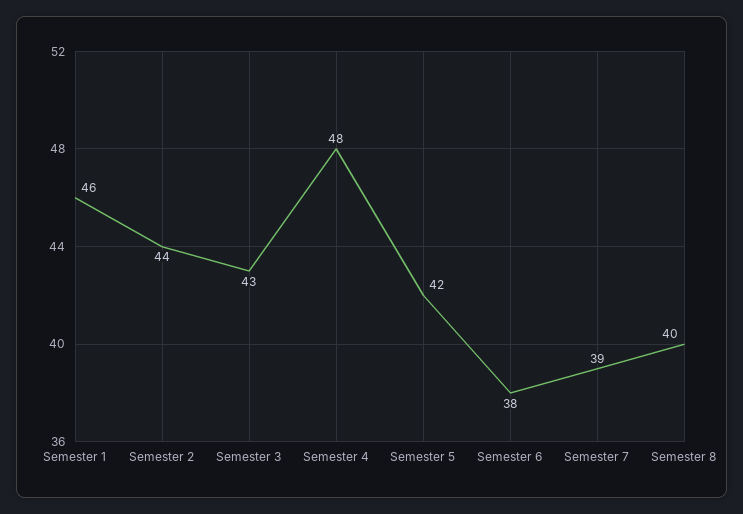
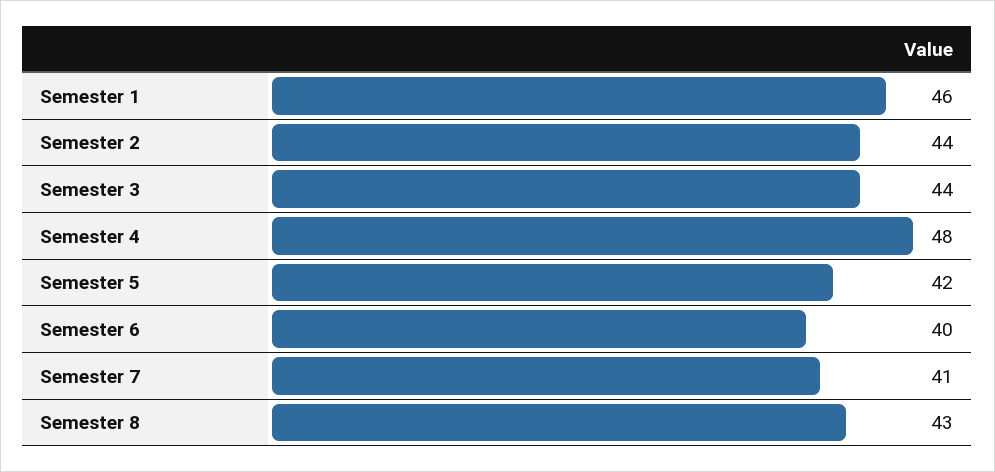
Semester 3: 43 -> 44
Semester 6: 38 -> 40
Semester 7: 39 -> 41
Semester 8: 40 -> 43

